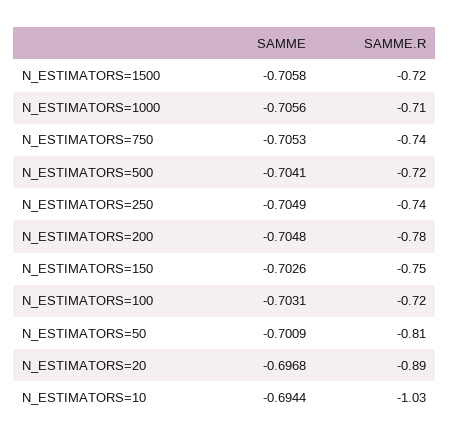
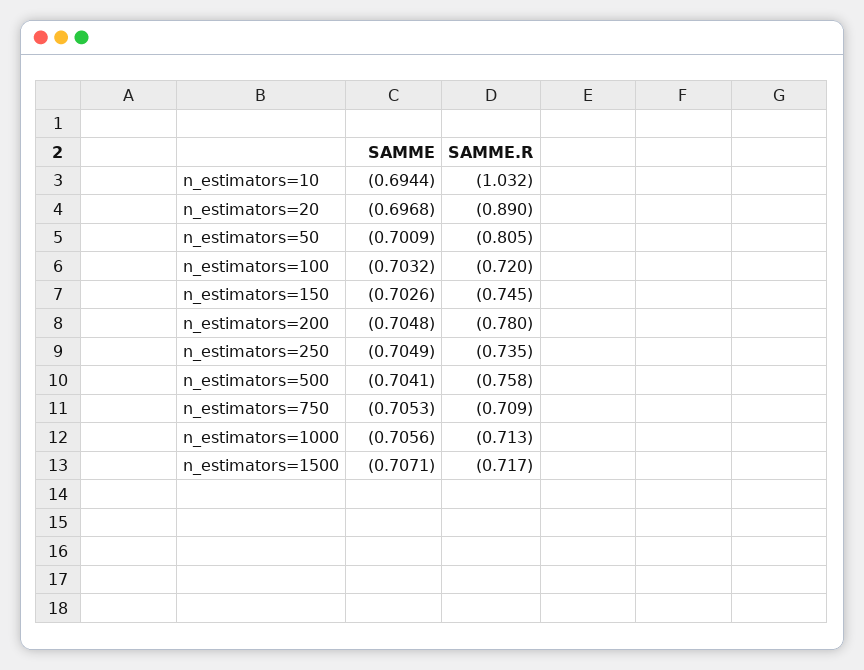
SAMME, N_ESTIMATORS=1500: -0.7058 -> -0.7071
SAMME.R, N_ESTIMATORS=750: -0.74 -> -0.709
SAMME.R, N_ESTIMATORS=500: -0.72 -> -0.758
SAMME, N_ESTIMATORS=100: -0.7031 -> -0.7032

